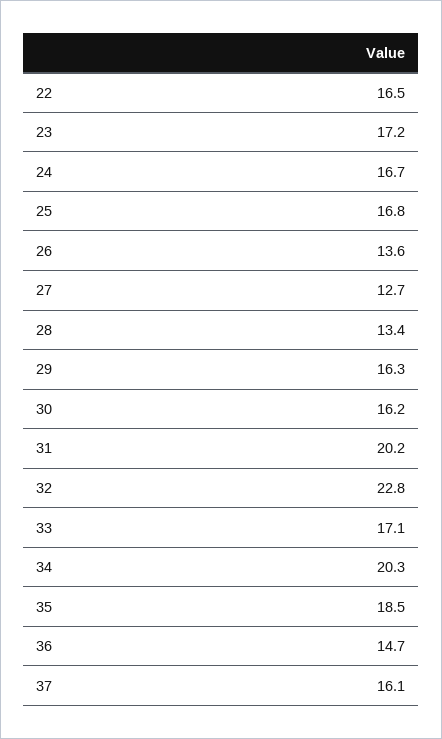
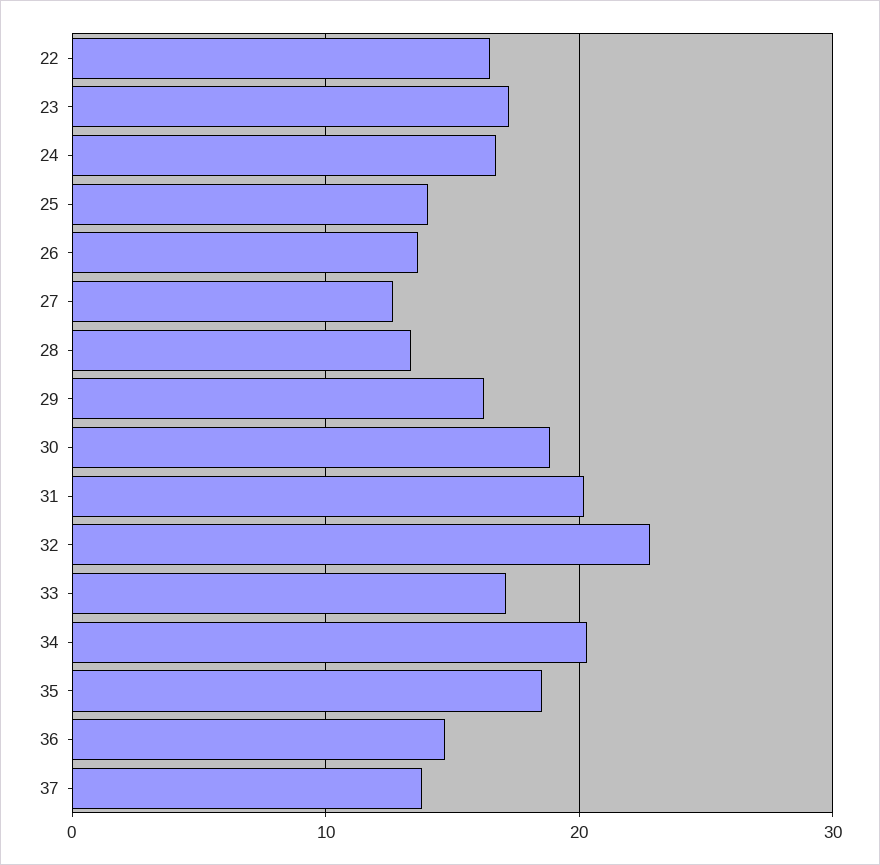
25: 16.8 -> 14
30: 16.2 -> 19
37: 16.1 -> 14

